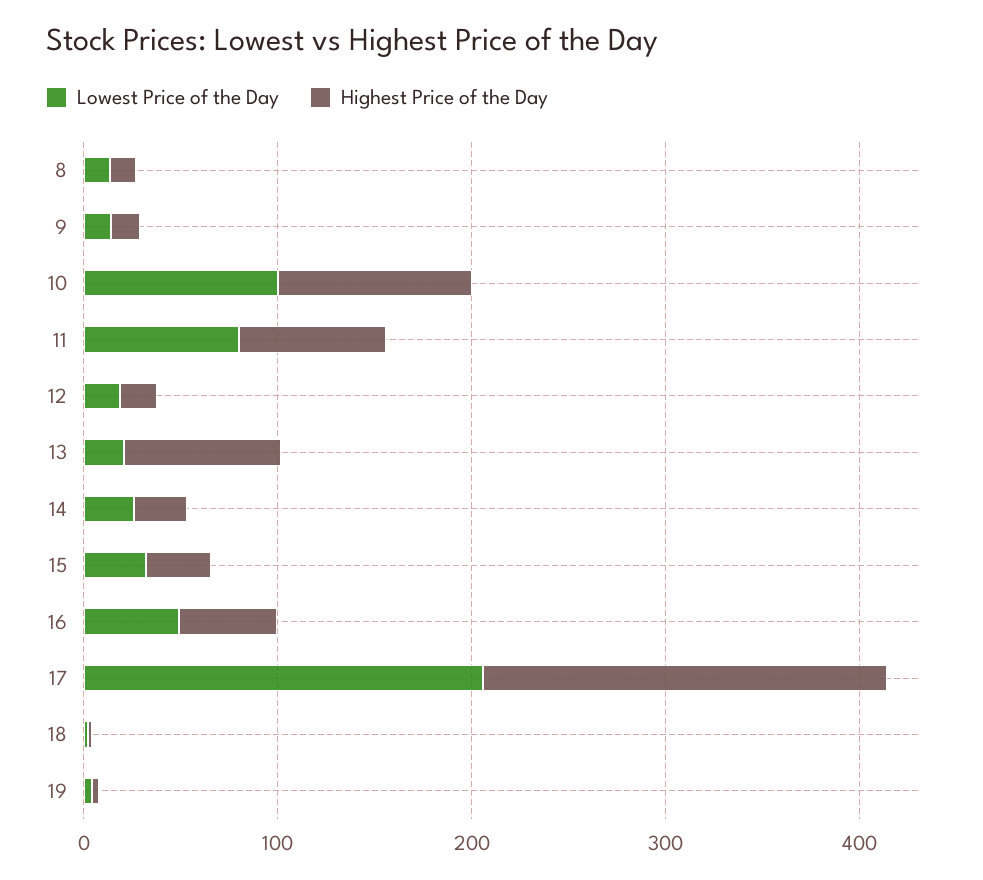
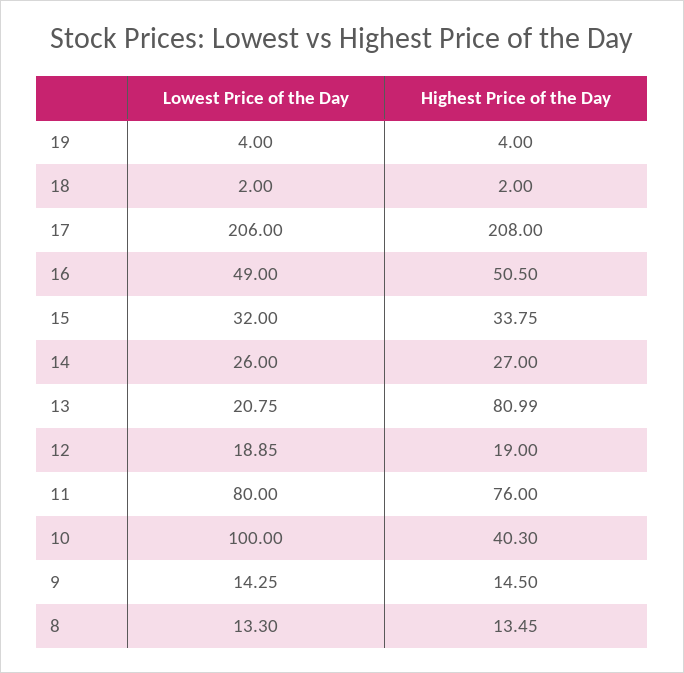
Highest Price of the Day, 10: 100 -> 40.3

